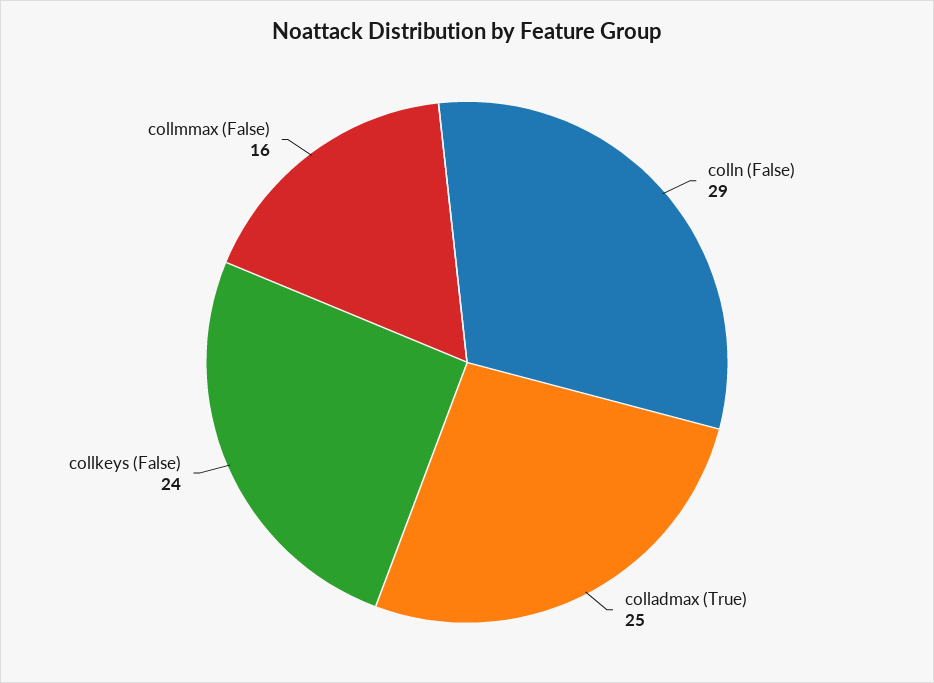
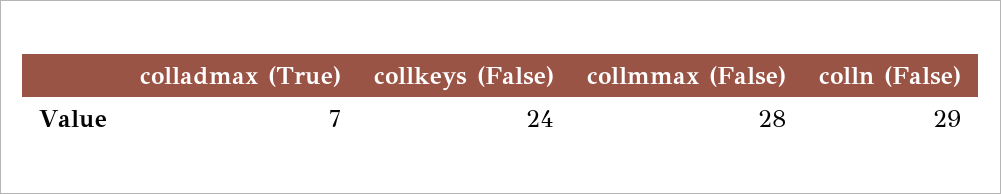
colladmax (True): 25 -> 7
collmmax (False): 16 -> 28

